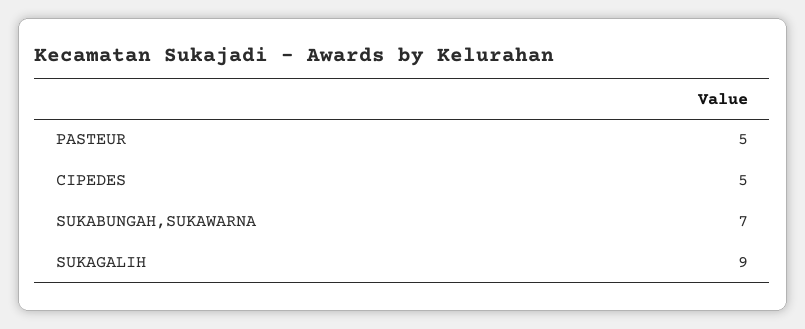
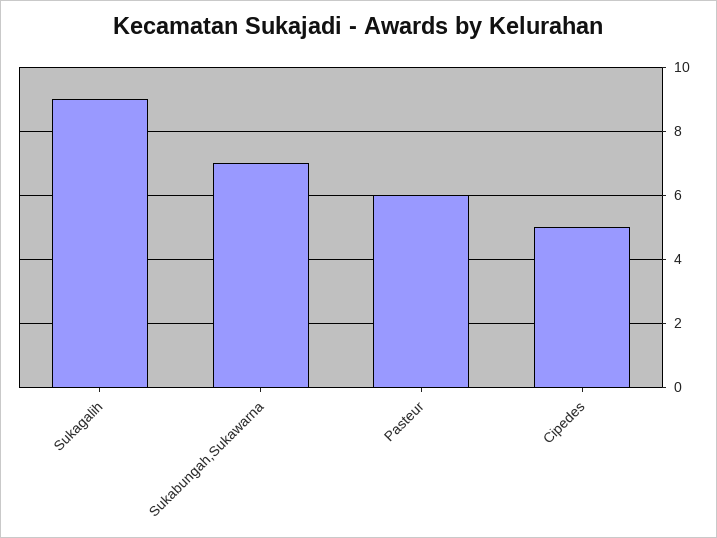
PASTEUR: 5 -> 6

